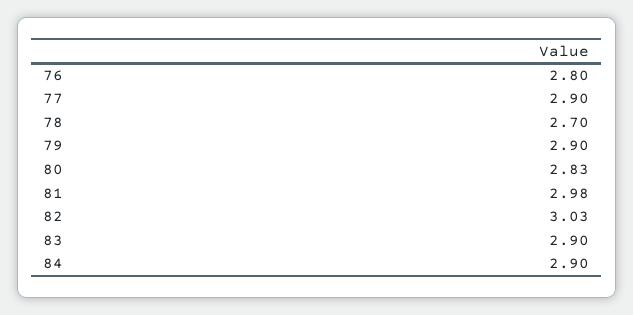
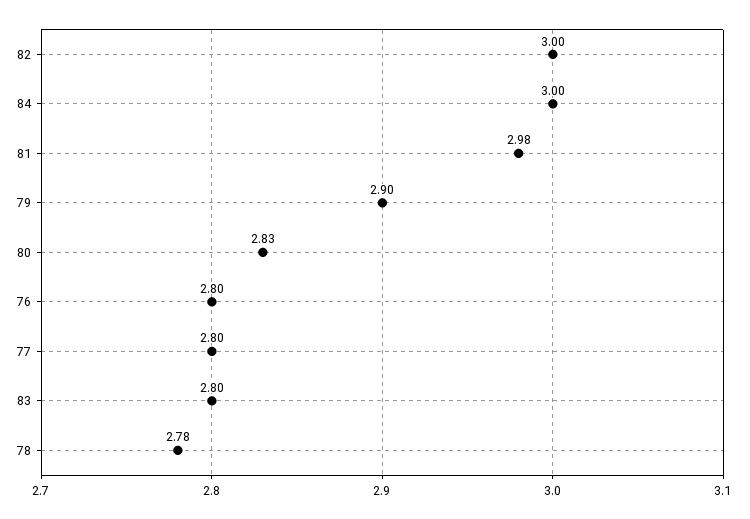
77: 2.9 -> 2.8
78: 2.7 -> 2.78
82: 3.03 -> 3
83: 2.9 -> 2.8
84: 2.9 -> 3

